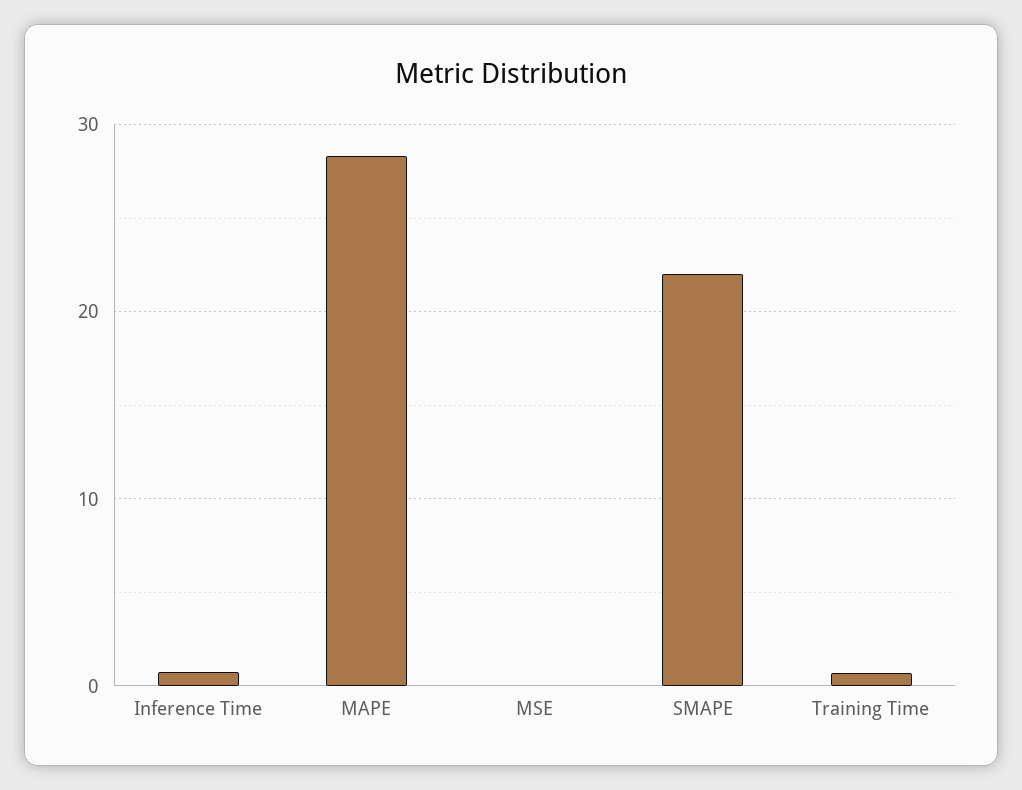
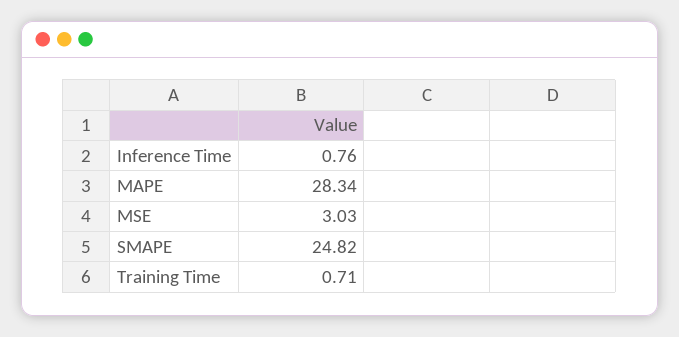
MSE: 0 -> 3.03
SMAPE: 22 -> 24.82

